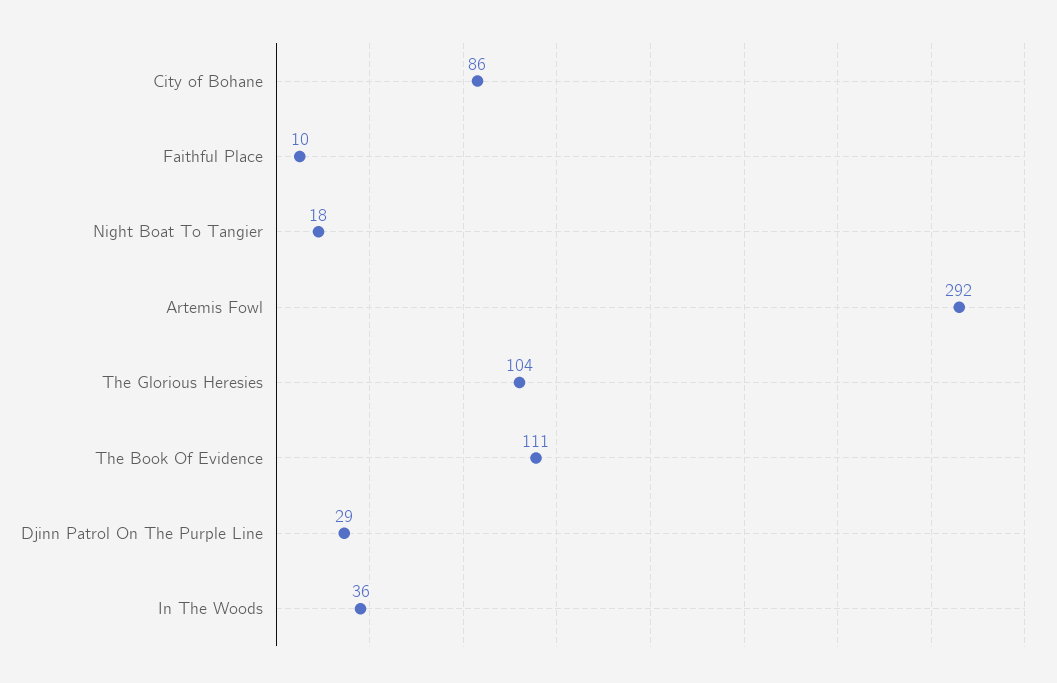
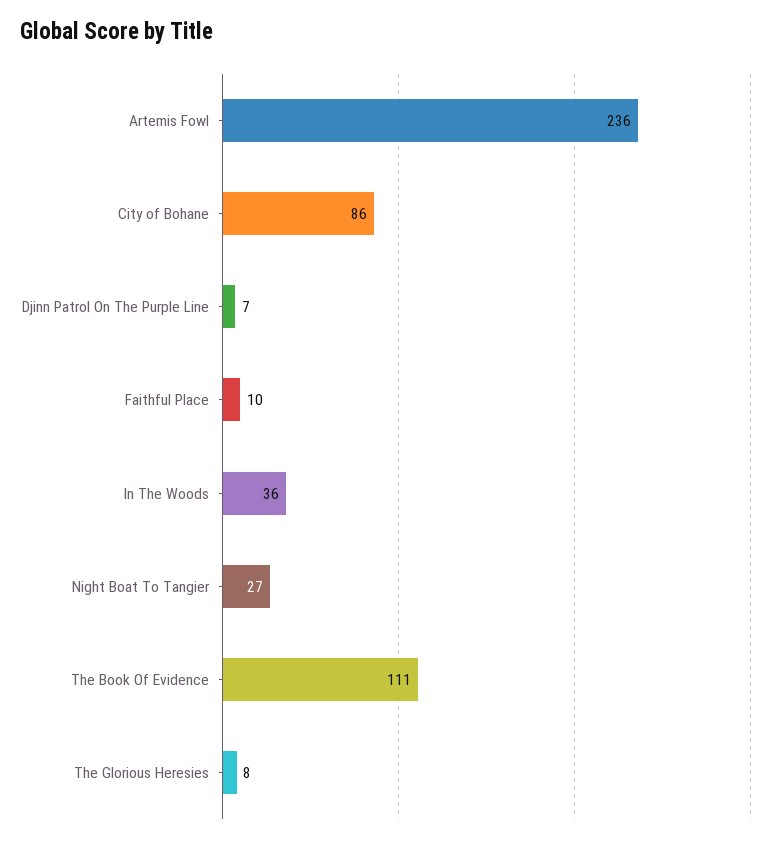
Night Boat To Tangier: 18 -> 27
Artemis Fowl: 292 -> 236
The Glorious Heresies: 104 -> 8
Djinn Patrol On The Purple Line: 29 -> 7

